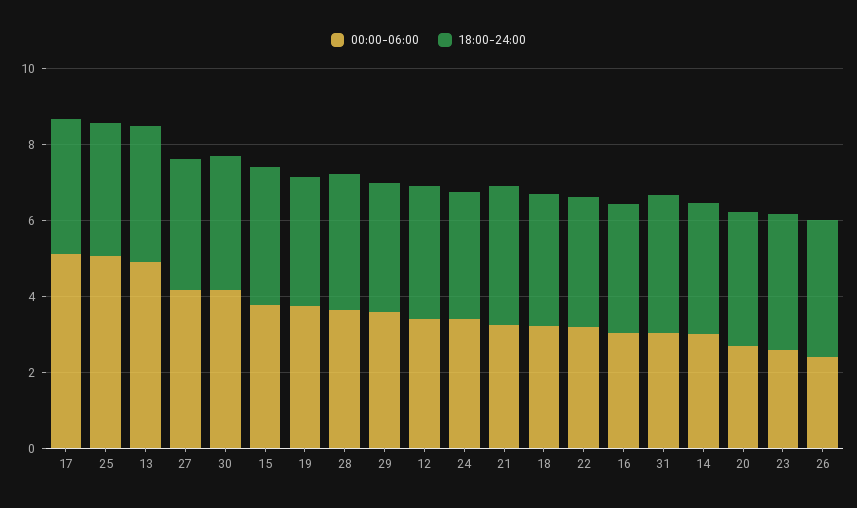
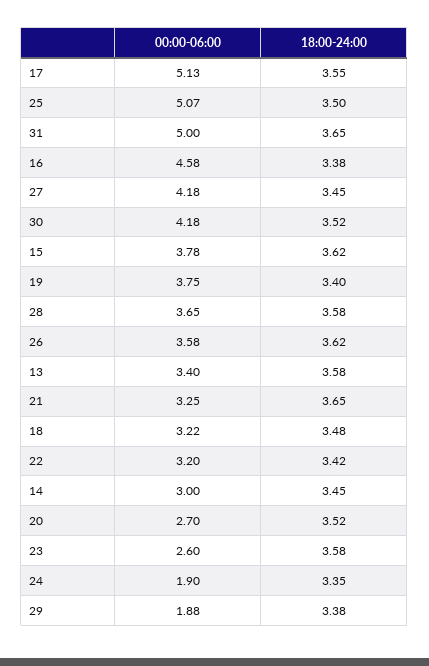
00:00-06:00, 13: 5 -> 3.4
00:00-06:00, 29: 3.5 -> 1.88
00:00-06:00, 12: 3.5 -> none
18:00-24:00, 12: 3.5 -> none
00:00-06:00, 24: 3.5 -> 1.9
00:00-06:00, 16: 3 -> 4.58
00:00-06:00, 31: 3 -> 5
00:00-06:00, 26: 2.5 -> 3.58

